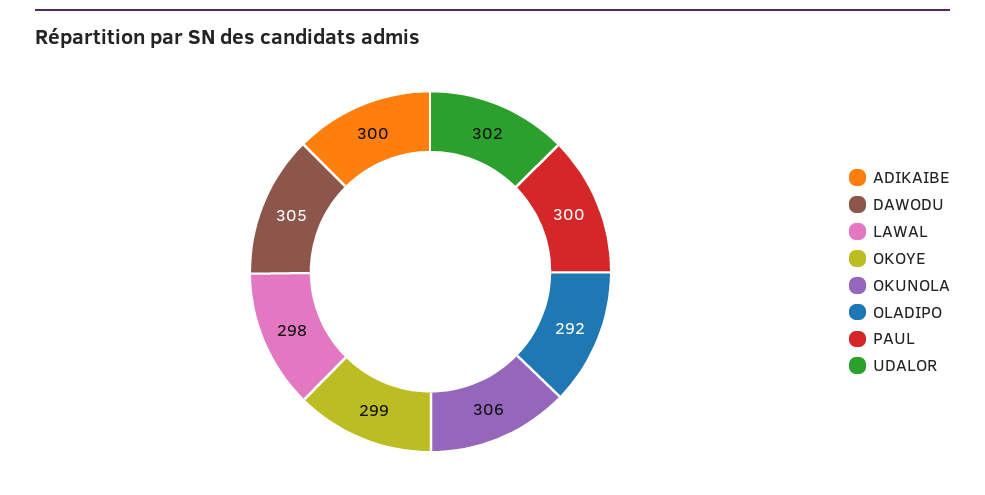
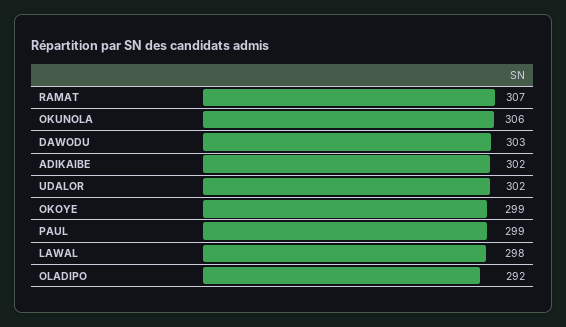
ADIKAIBE: 300 -> 302
DAWODU: 305 -> 303
PAUL: 300 -> 299
RAMAT: none -> 307

